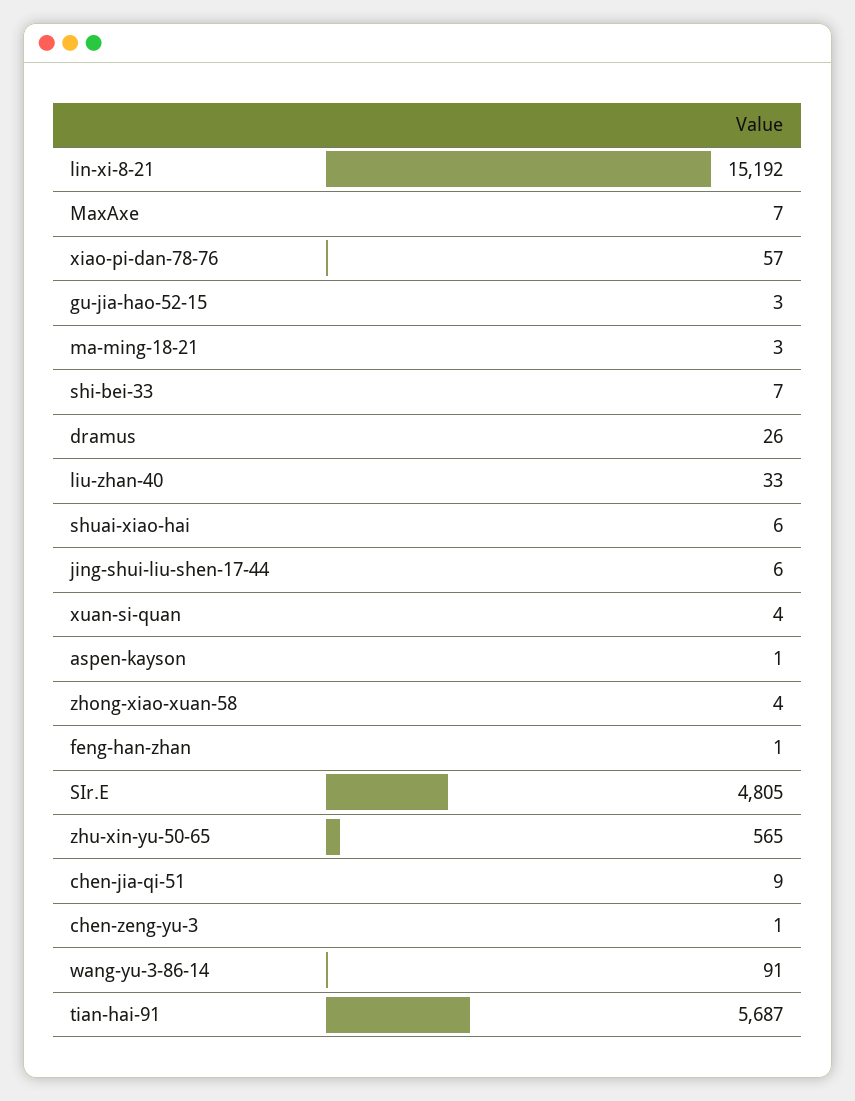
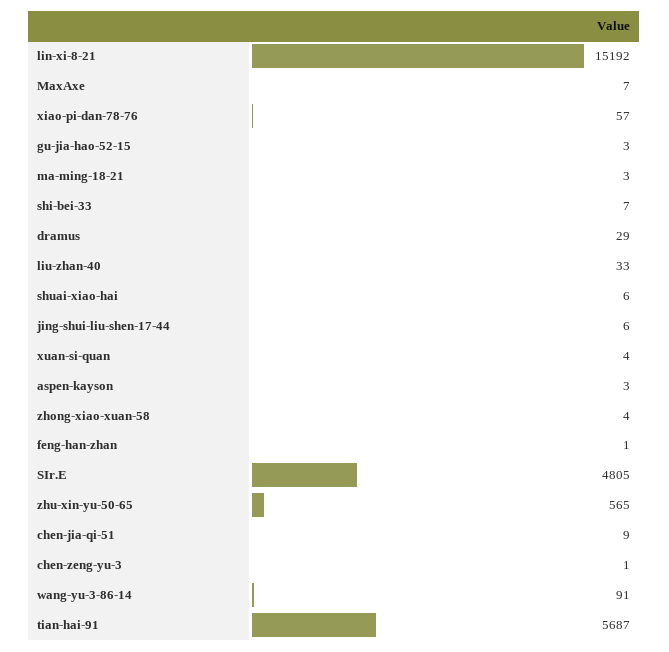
dramus: 26 -> 29
aspen-kayson: 1 -> 3

